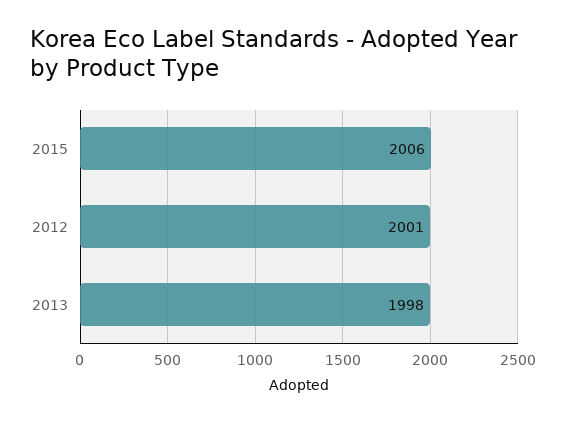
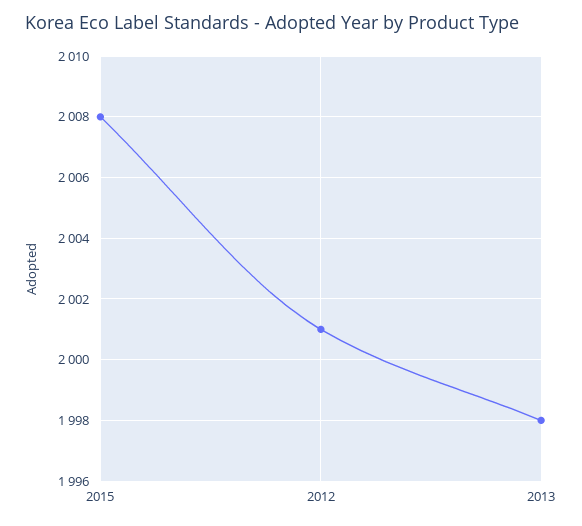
2015: 2006 -> 2008

